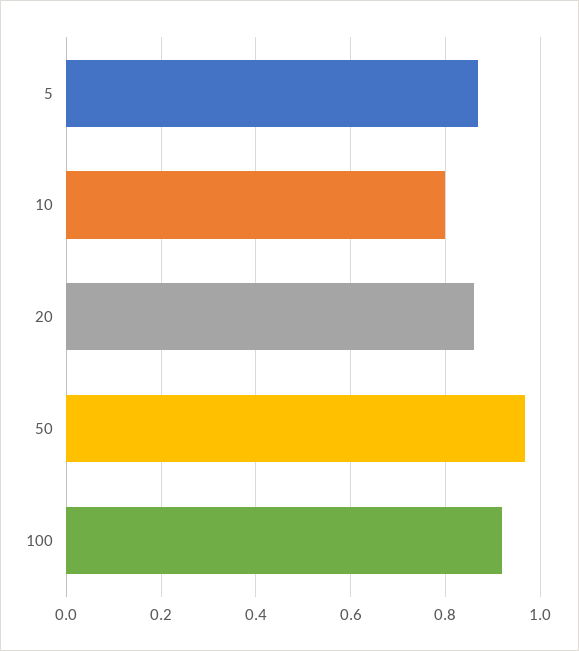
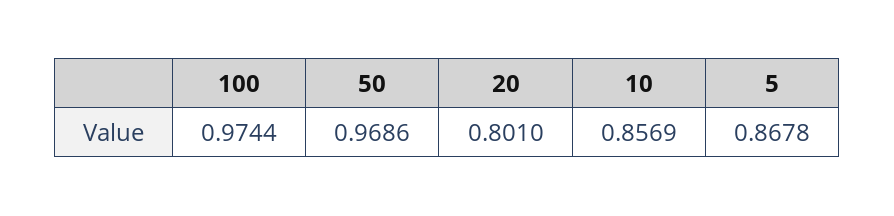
10: 0.8 -> 0.8569
20: 0.86 -> 0.801
100: 0.92 -> 0.9744

